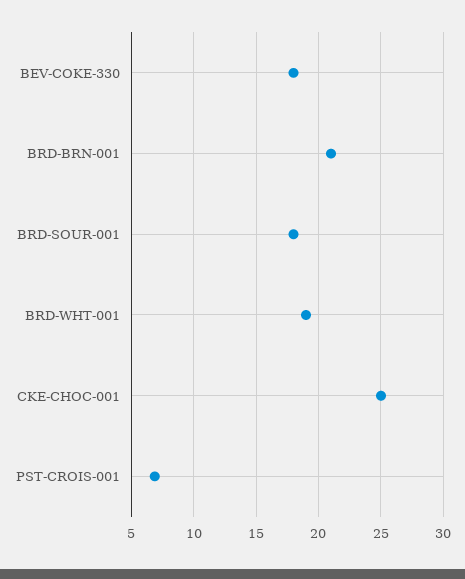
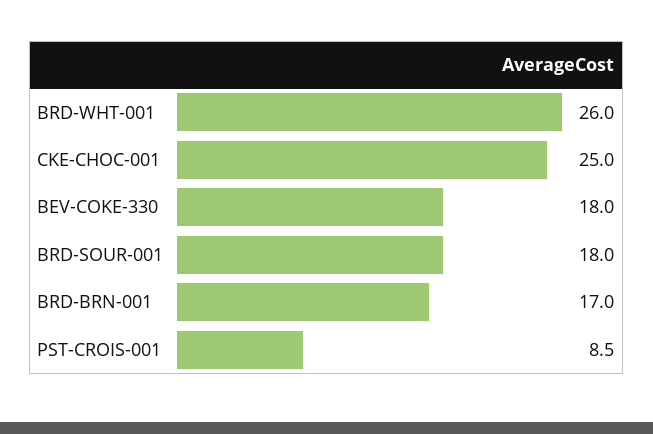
BRD-BRN-001: 21 -> 17
BRD-WHT-001: 19 -> 26
PST-CROIS-001: 7 -> 8.5

